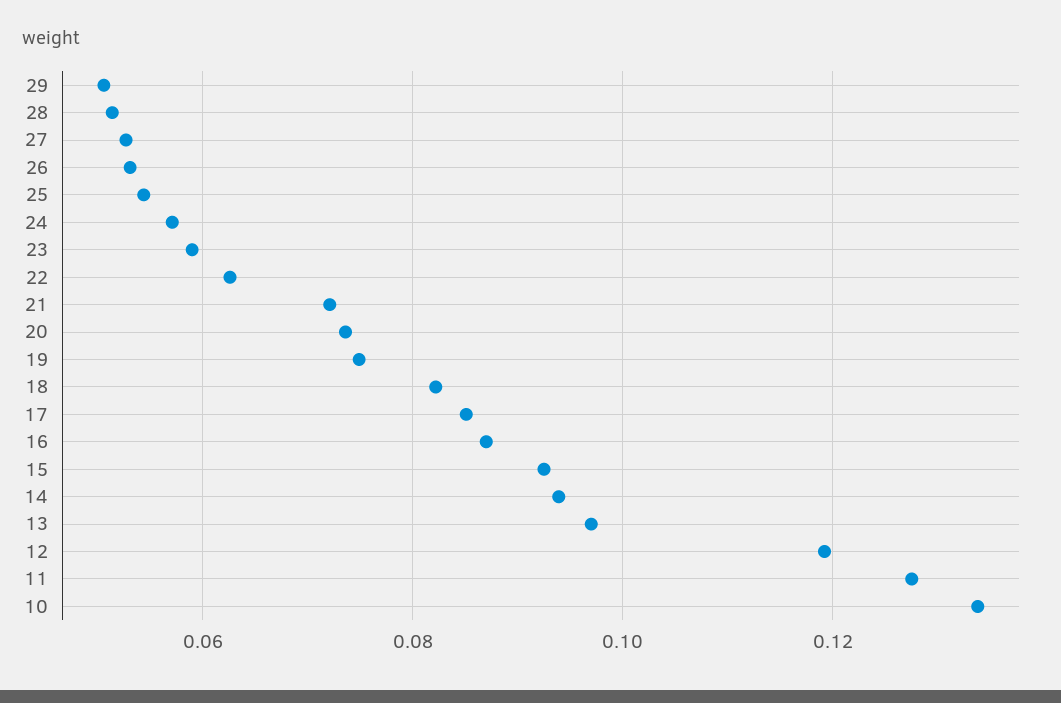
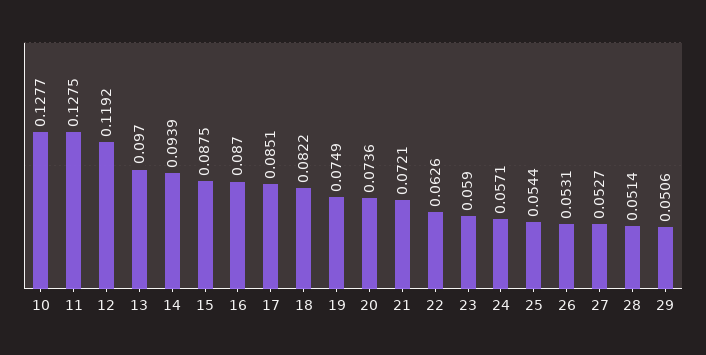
15: 0.092 -> 0.0875
10: 0.134 -> 0.1277

